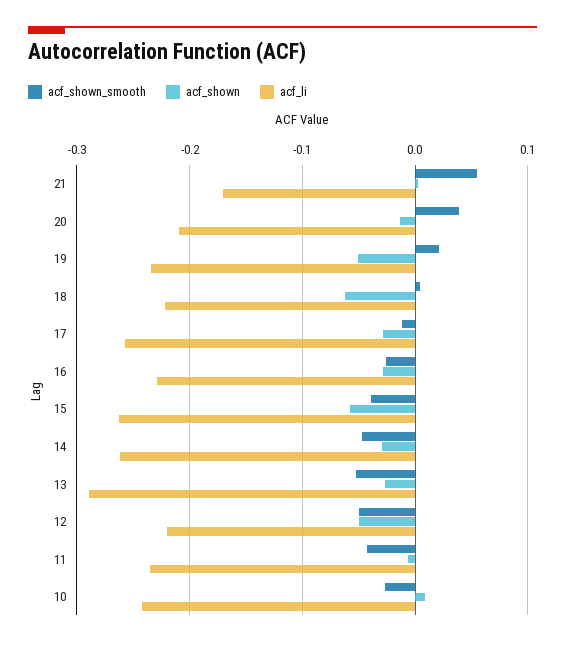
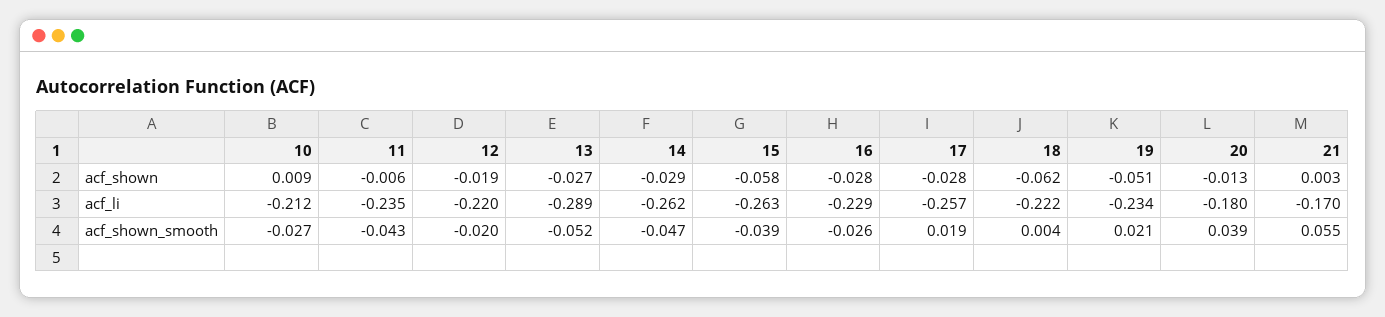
acf_li, 20: -0.21 -> -0.18
acf_shown_smooth, 17: -0.01 -> 0.019
acf_shown_smooth, 12: -0.05 -> -0.02
acf_shown, 12: -0.05 -> -0.019
acf_li, 10: -0.24 -> -0.212

